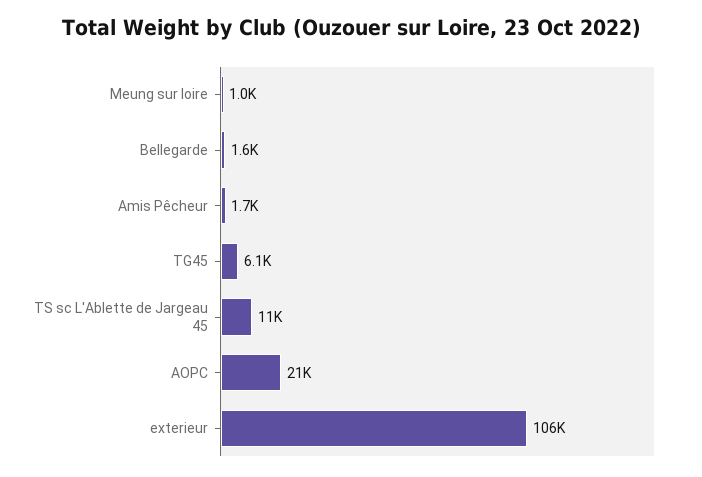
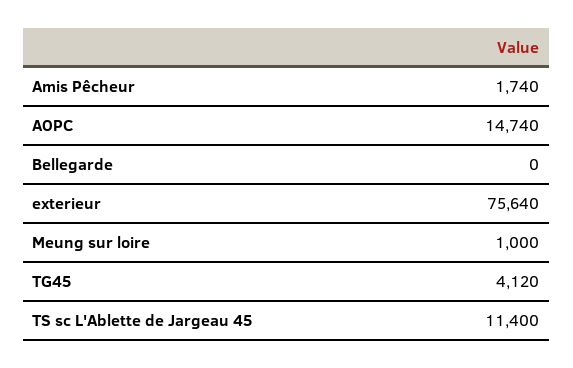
Bellegarde: 1600 -> 0
TG45: 6100 -> 4120
AOPC: 21000 -> 14740
exterieur: 106000 -> 75640

